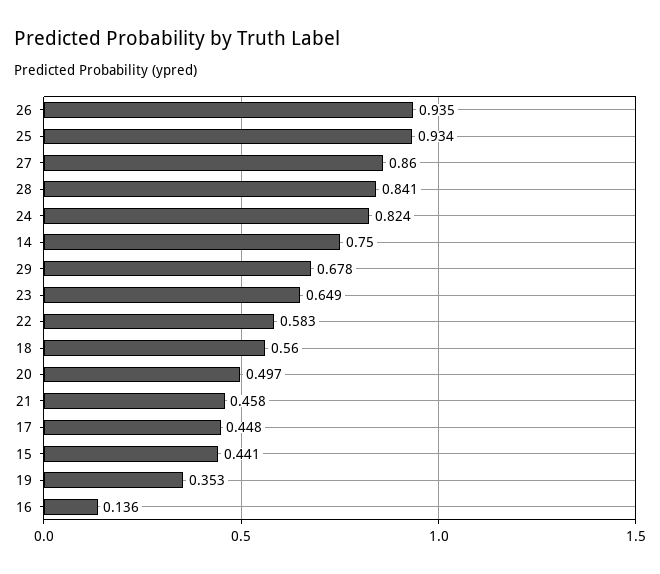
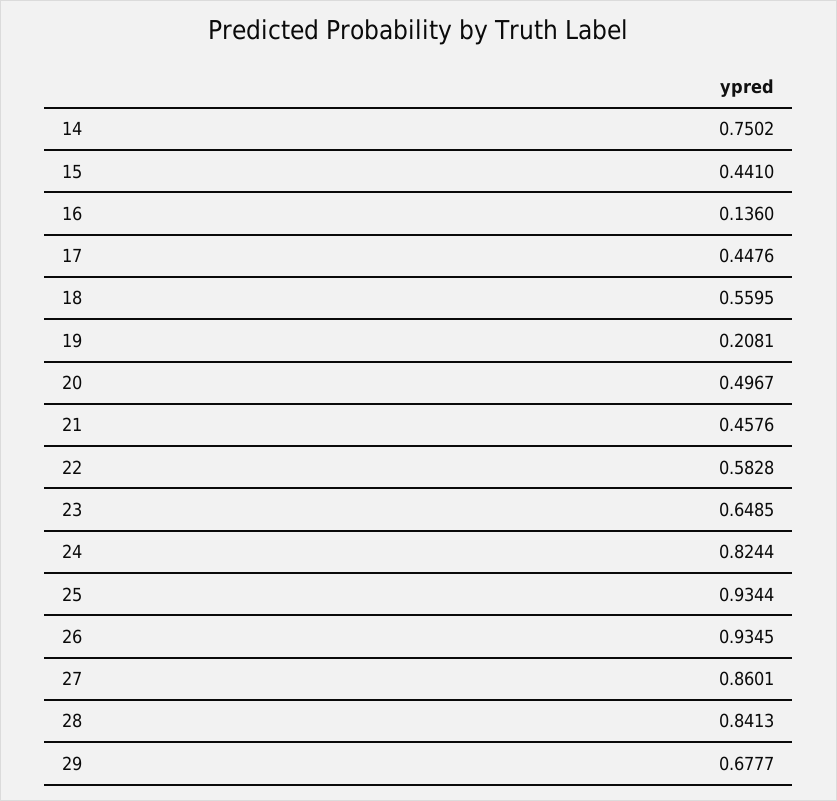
19: 0.353 -> 0.2081

